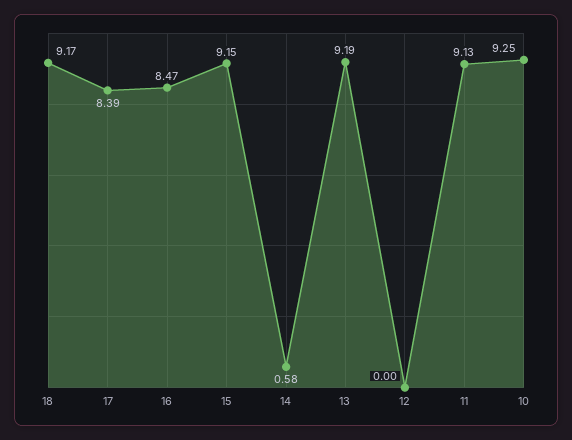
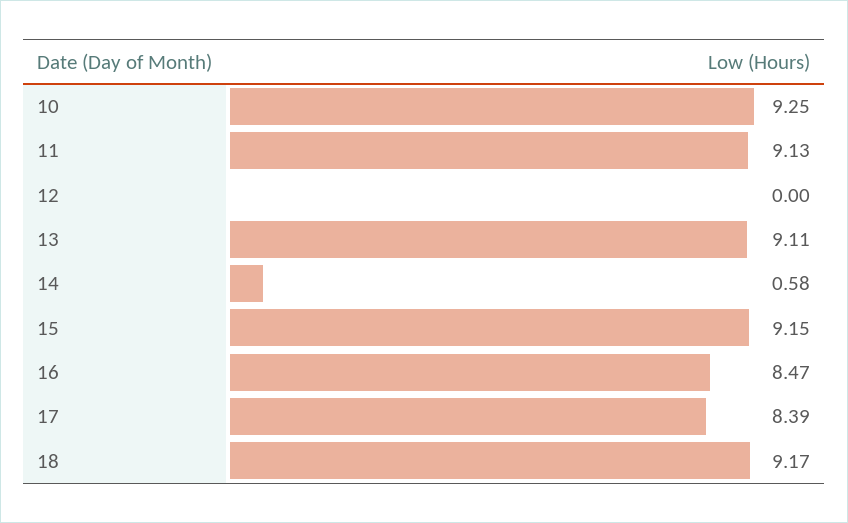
13: 9.19 -> 9.11

